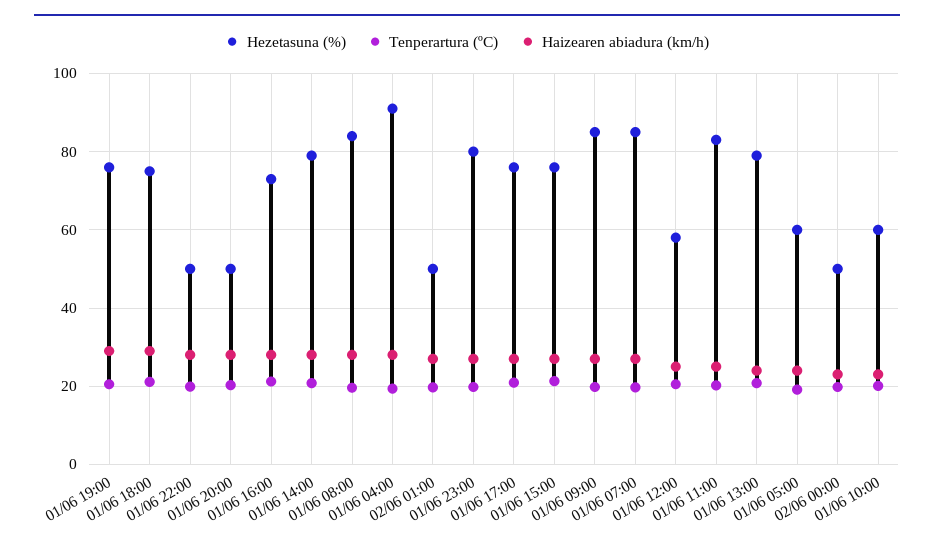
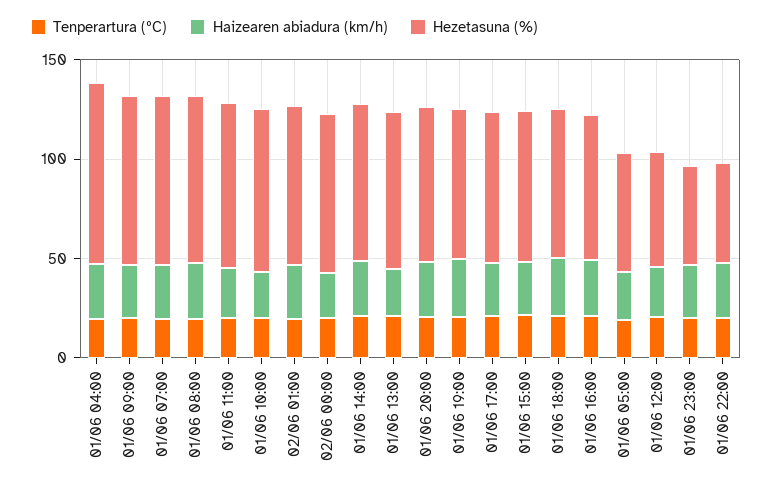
Hezetasuna (%), 01/06 20:00: 50 -> 80
Hezetasuna (%), 02/06 01:00: 50 -> 80
Hezetasuna (%), 01/06 23:00: 80 -> 50
Hezetasuna (%), 02/06 00:00: 50 -> 80
Hezetasuna (%), 01/06 10:00: 60 -> 80

